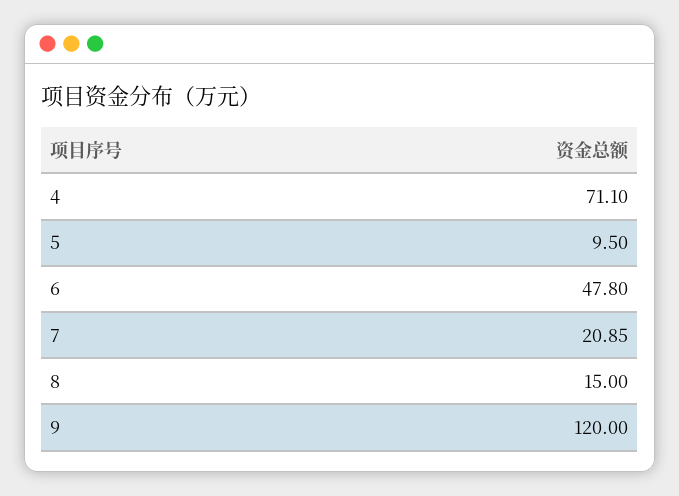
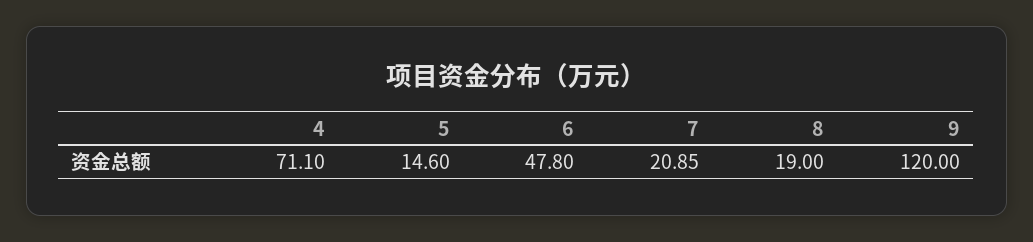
5: 9.5 -> 14.6
8: 15 -> 19

